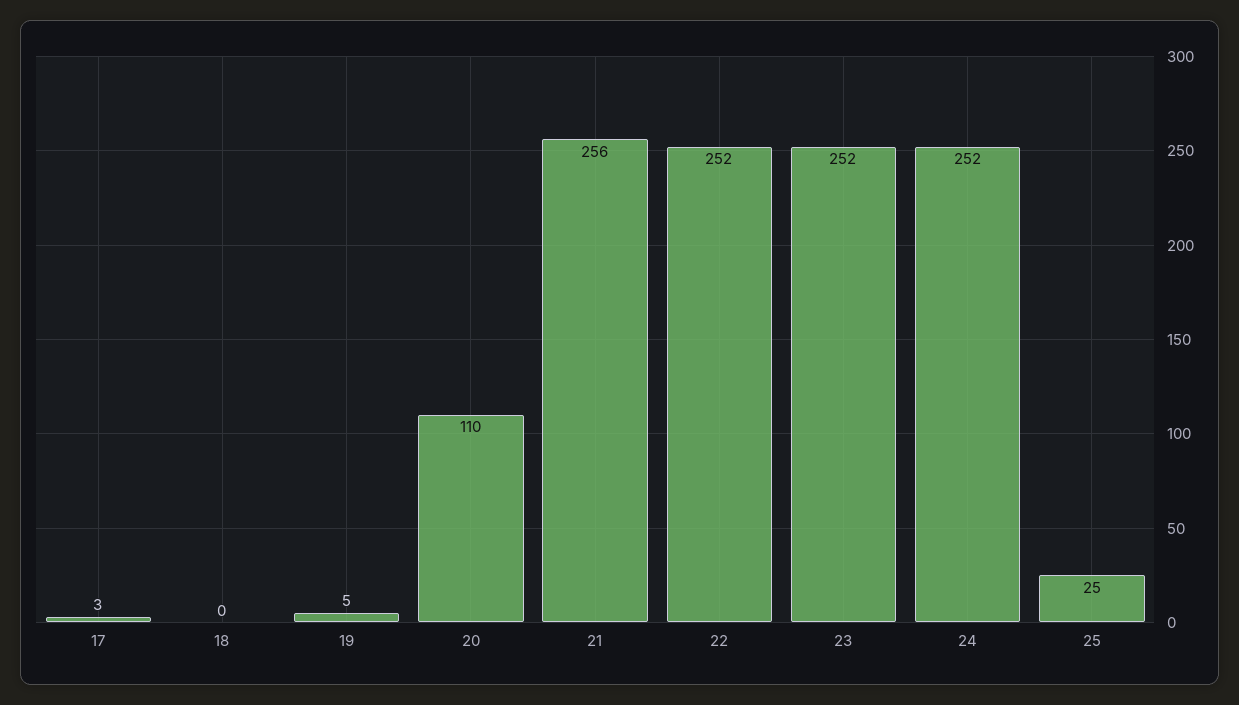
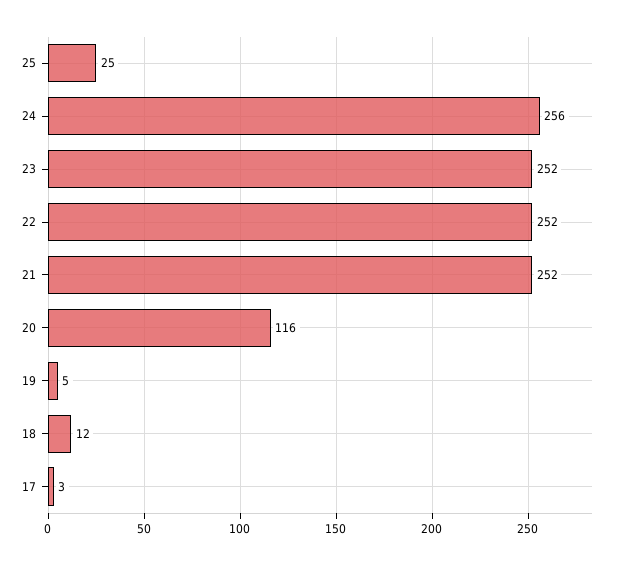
18: 0 -> 12
20: 110 -> 116
21: 256 -> 252
24: 252 -> 256

